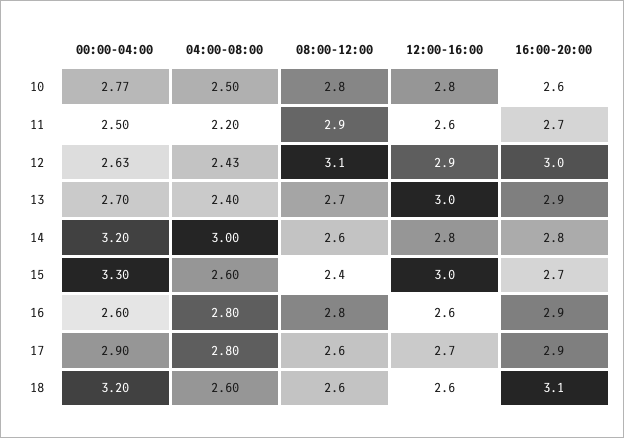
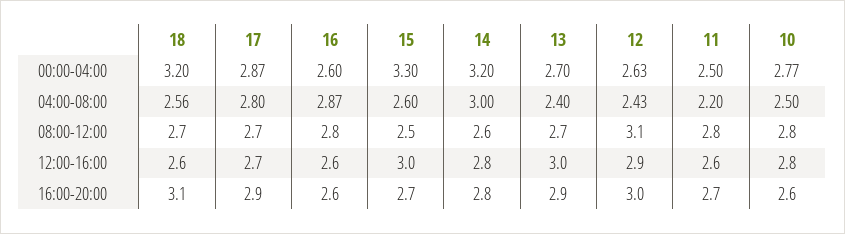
08:00-12:00, 11: 2.9 -> 2.8
08:00-12:00, 15: 2.4 -> 2.5
04:00-08:00, 16: 2.8 -> 2.87
16:00-20:00, 16: 2.9 -> 2.6
00:00-04:00, 17: 2.9 -> 2.87
08:00-12:00, 17: 2.6 -> 2.7
04:00-08:00, 18: 2.6 -> 2.56
08:00-12:00, 18: 2.6 -> 2.7

